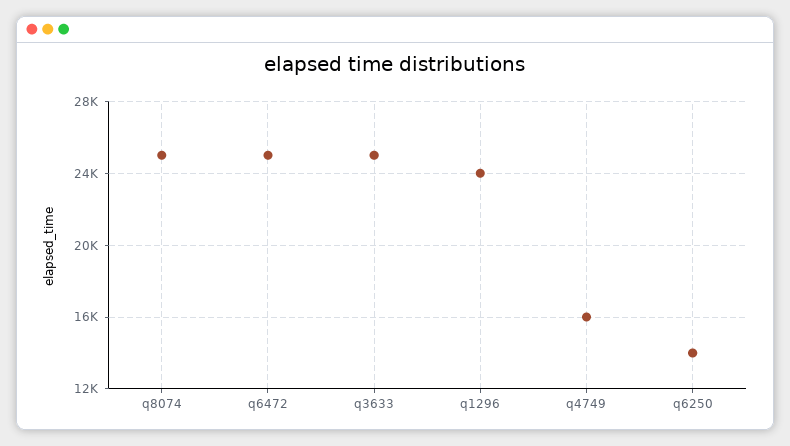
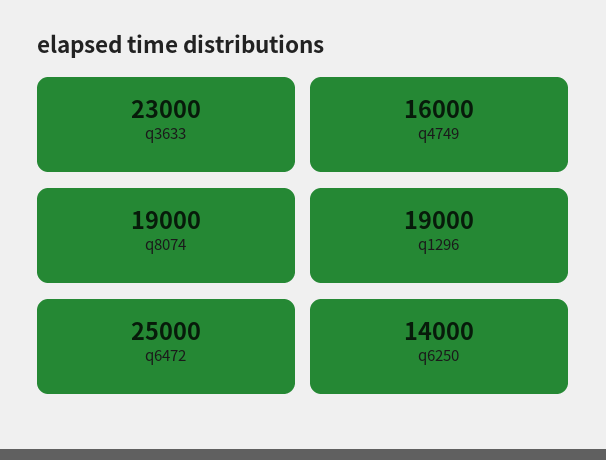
q8074: 25000 -> 19000
q3633: 25000 -> 23000
q1296: 24000 -> 19000

